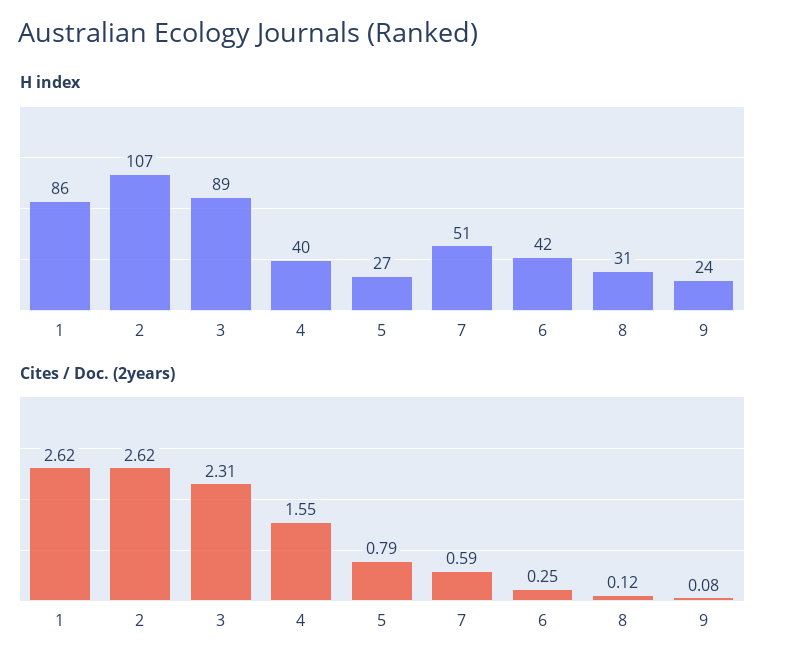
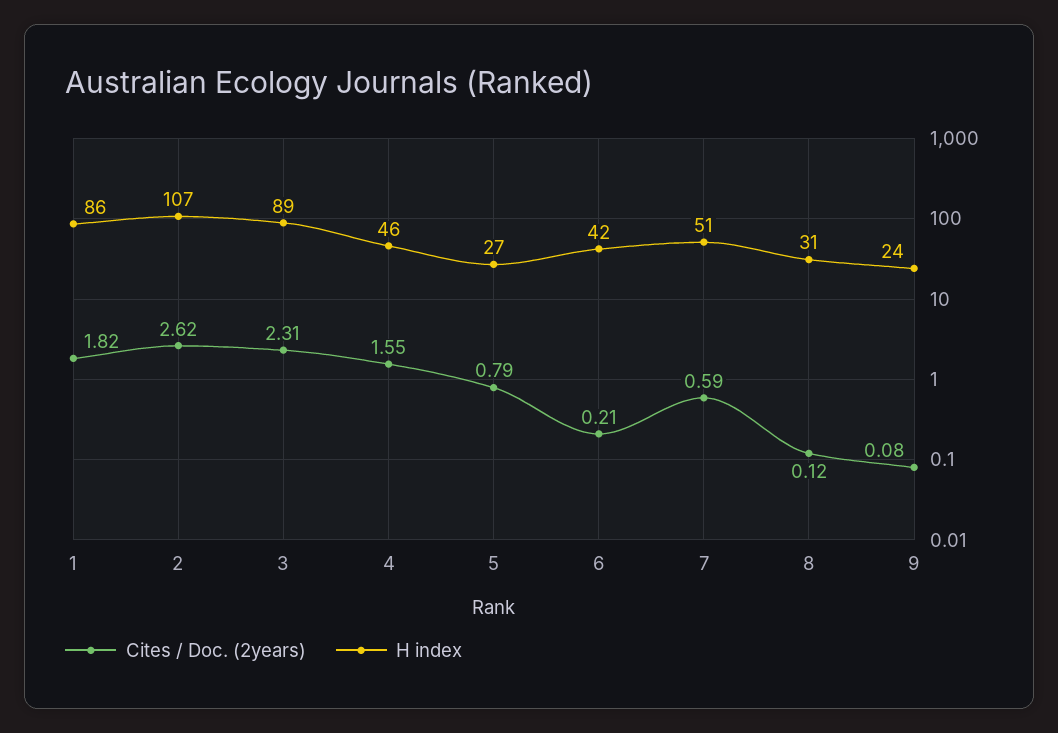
H index, 4: 40 -> 46
Cites / Doc. (2years), 1: 2.62 -> 1.82
Cites / Doc. (2years), 6: 0.25 -> 0.21

